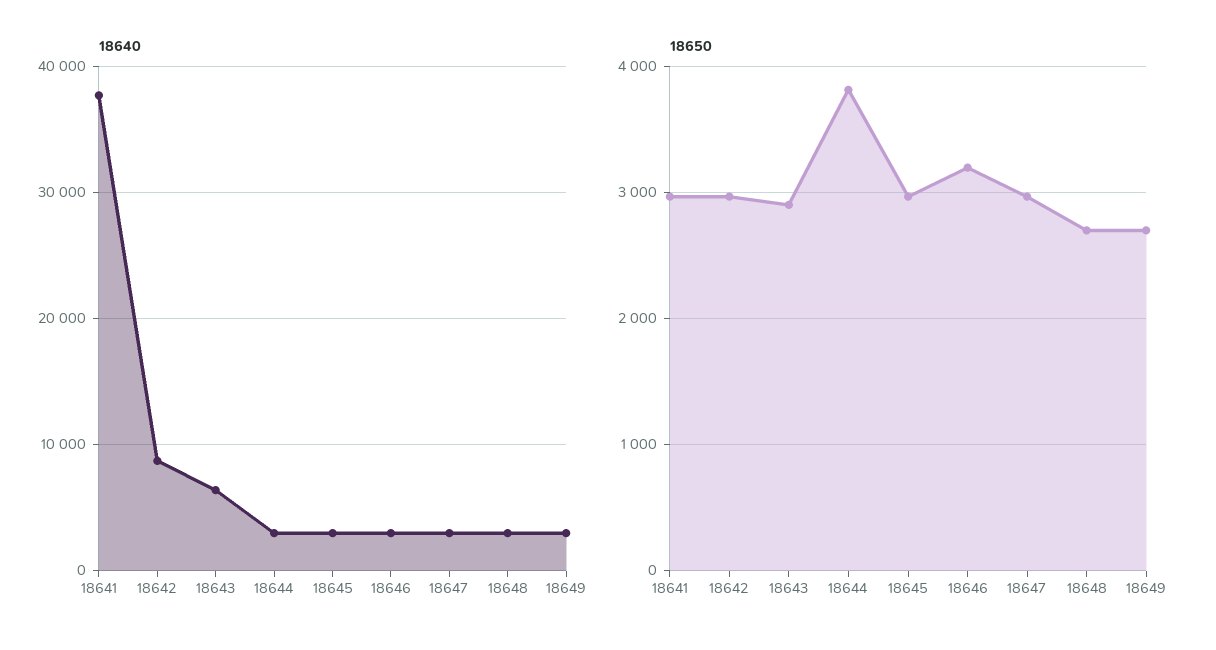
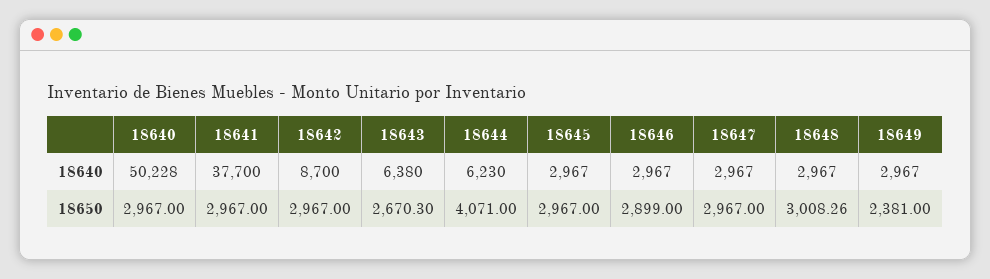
18640, 18644: 3000 -> 6230
18650, 18643: 2900 -> 2670.3
18650, 18644: 3800 -> 4071
18650, 18646: 3200 -> 2899
18650, 18648: 2700 -> 3008.26
18650, 18649: 2700 -> 2381
18640, 18640: none -> 50228
18650, 18640: none -> 2967

